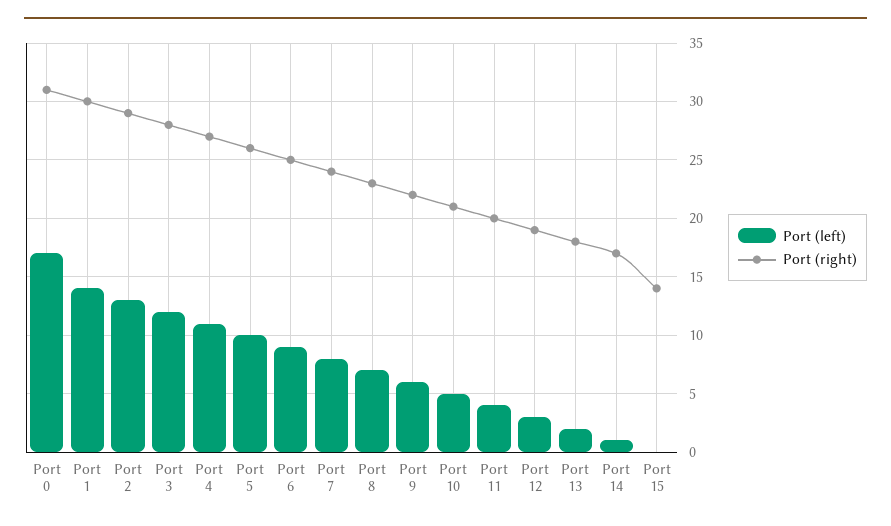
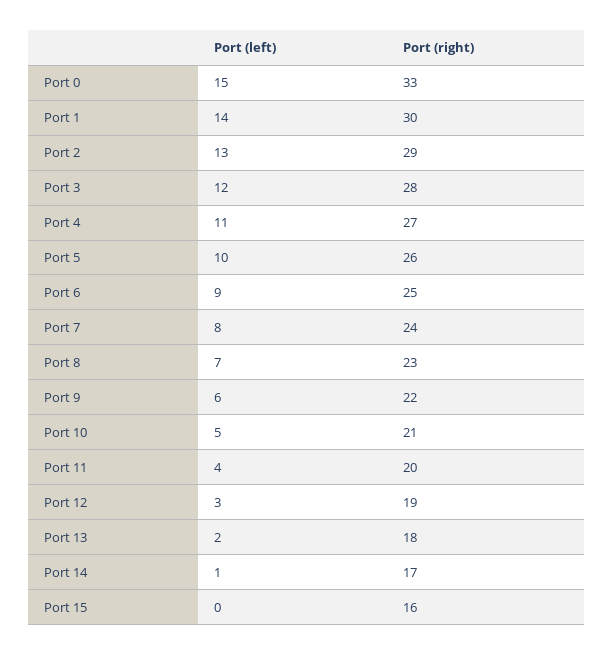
Port (left), Port 0: 17 -> 15
Port (right), Port 0: 31 -> 33
Port (right), Port 15: 14 -> 16

